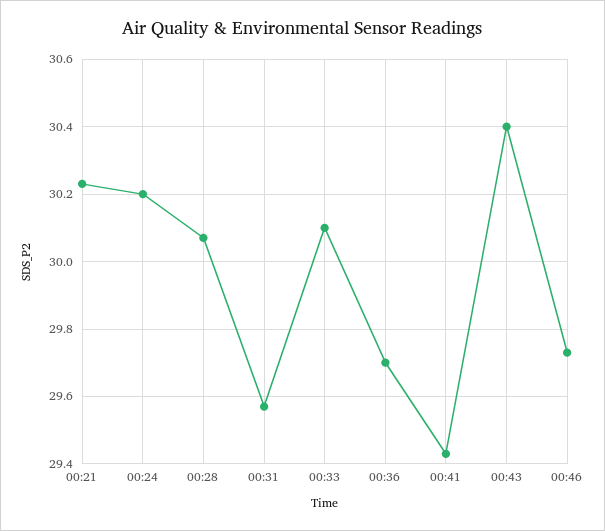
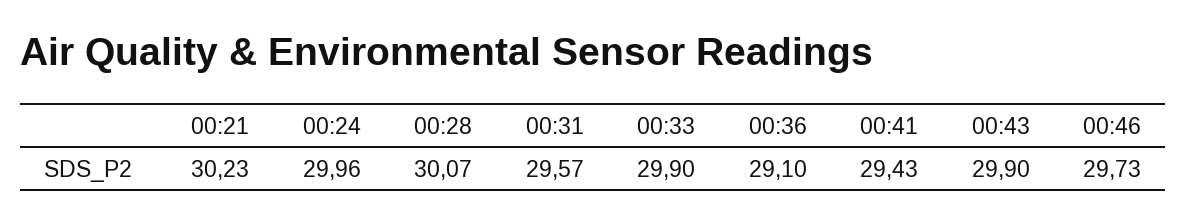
00:24: 30.2 -> 29.96
00:33: 30.1 -> 29.9
00:36: 29.7 -> 29.1
00:43: 30.4 -> 29.9

